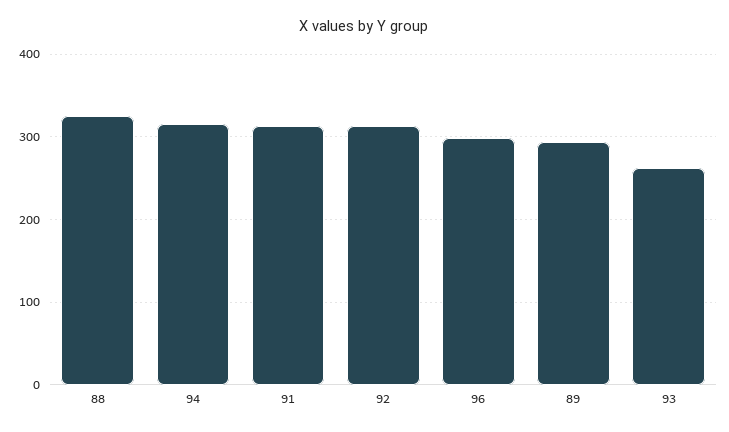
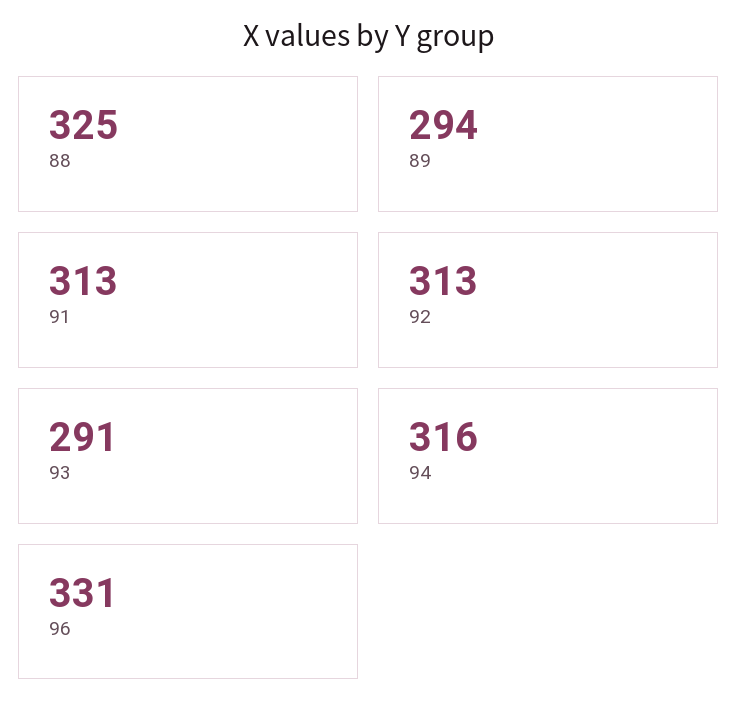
96: 300 -> 331
93: 260 -> 291

